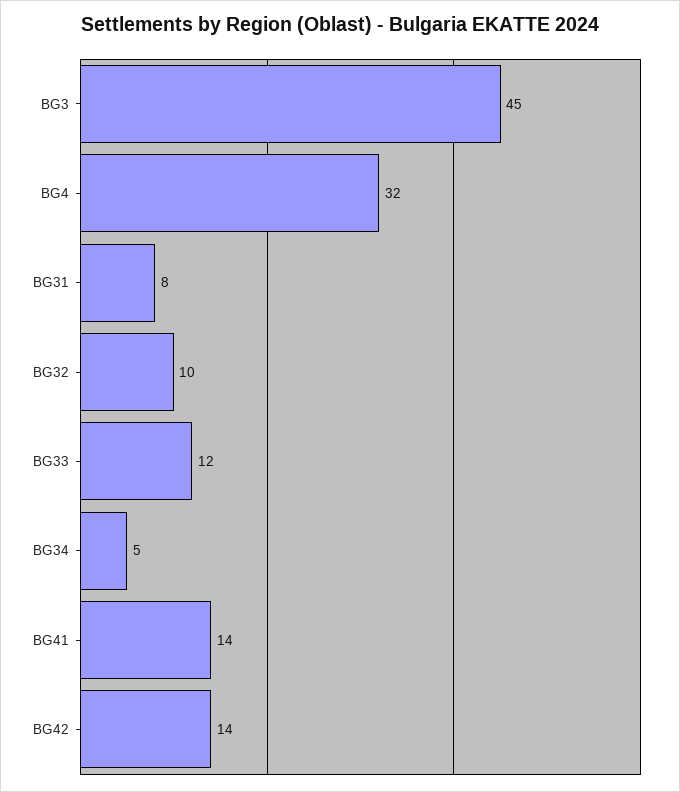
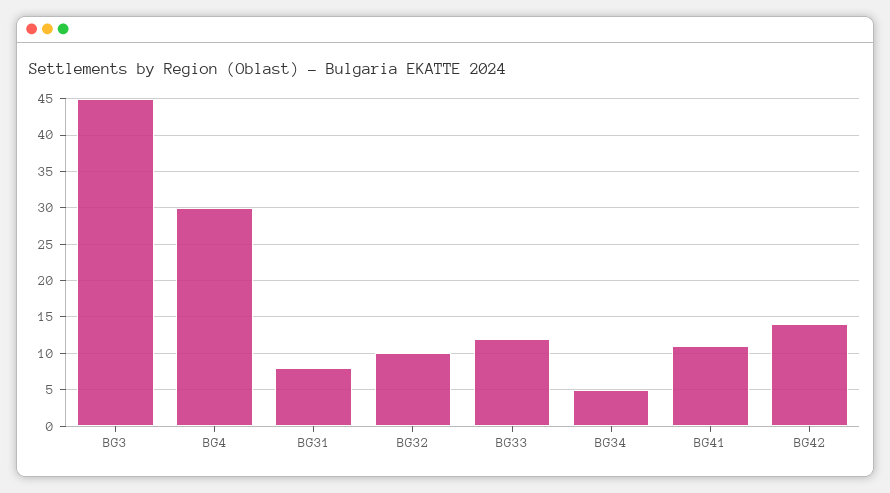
BG4: 32 -> 30
BG41: 14 -> 11

